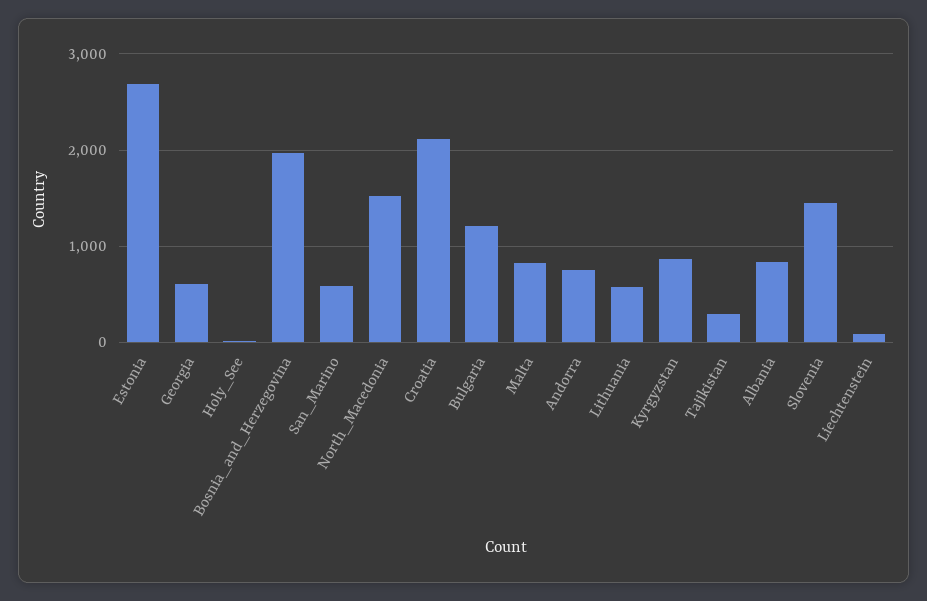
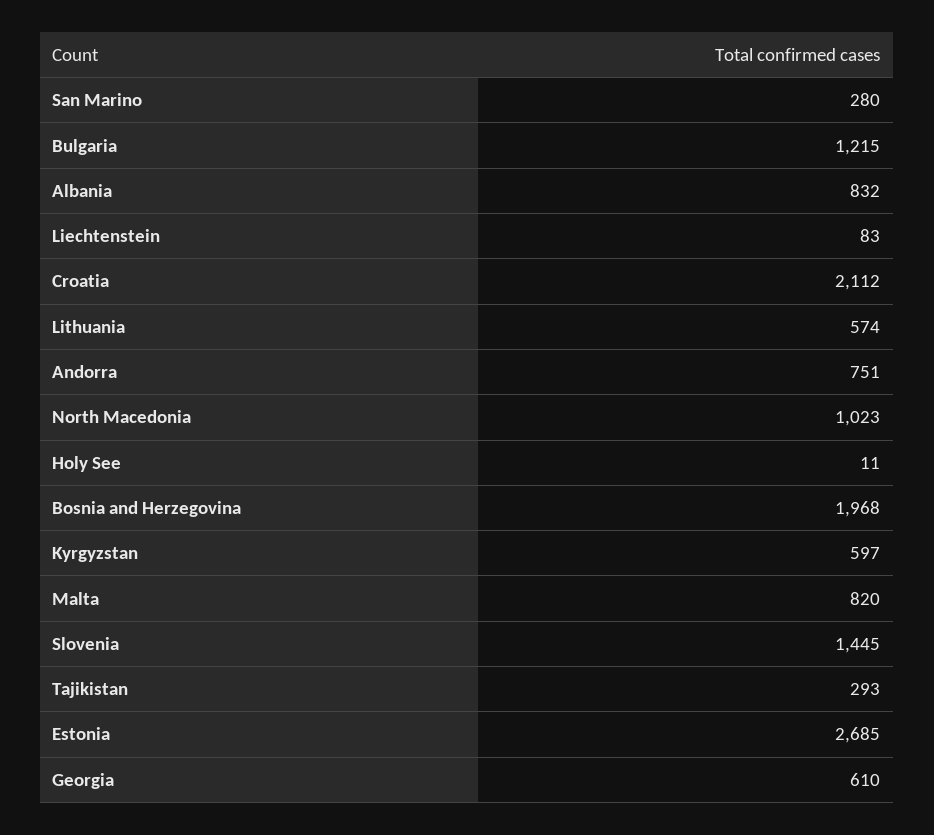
San_Marino: 600 -> 280
North_Macedonia: 1500 -> 1023
Kyrgyzstan: 900 -> 597

